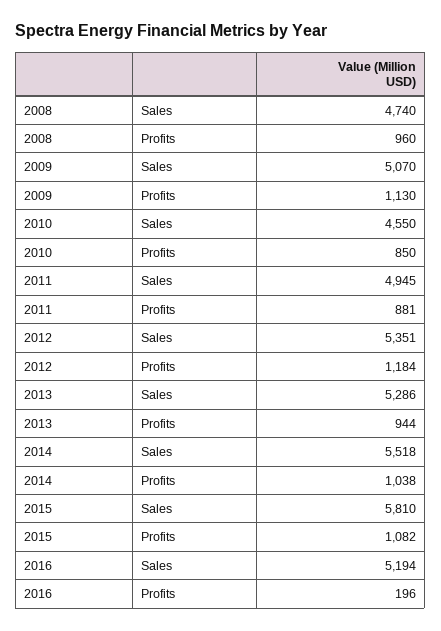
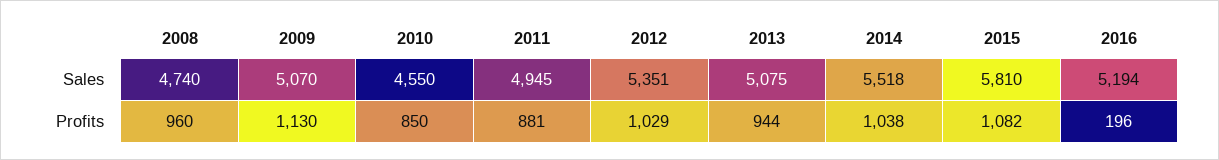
2012, Profits: 1184 -> 1029
2013, Sales: 5286 -> 5075

